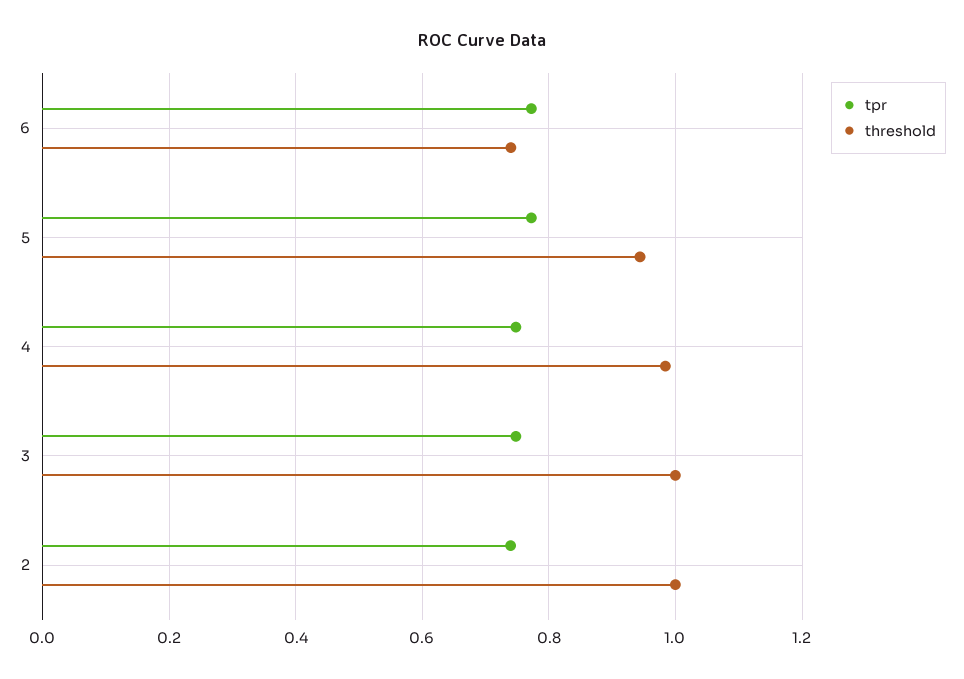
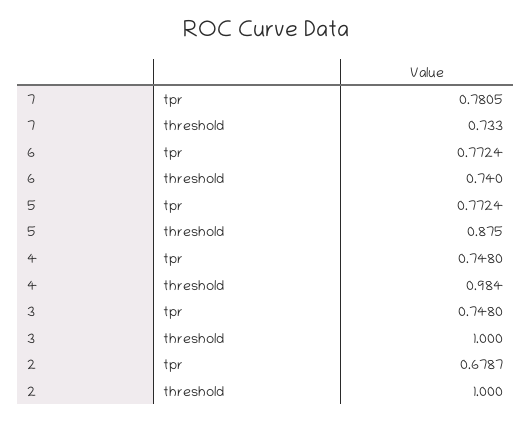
threshold, 5: 0.94 -> 0.875
tpr, 2: 0.74 -> 0.6787
tpr, 7: none -> 0.7805
threshold, 7: none -> 0.733

